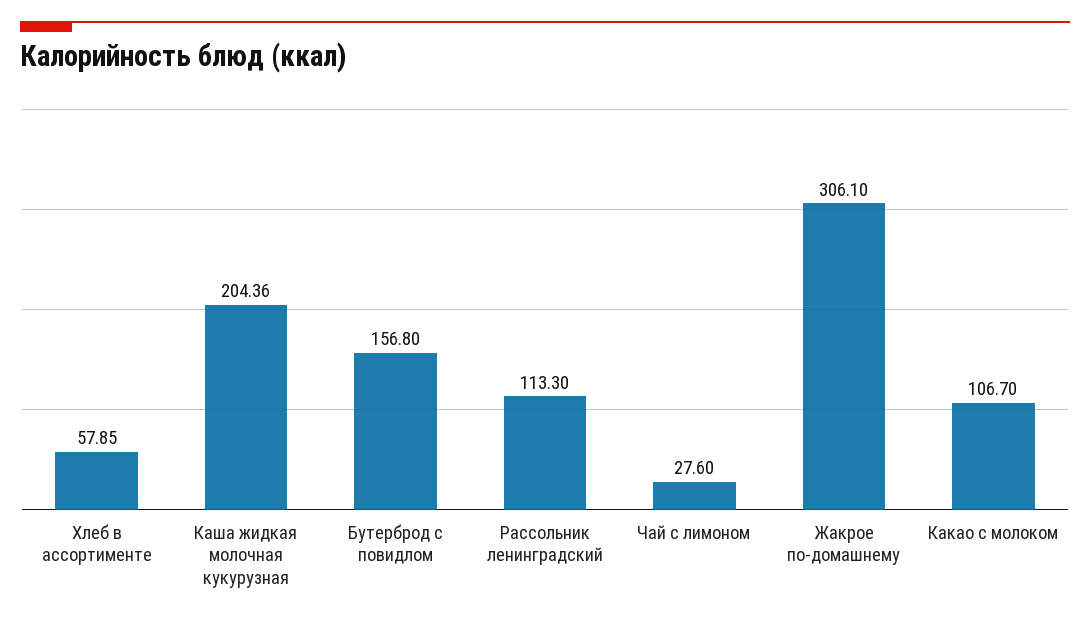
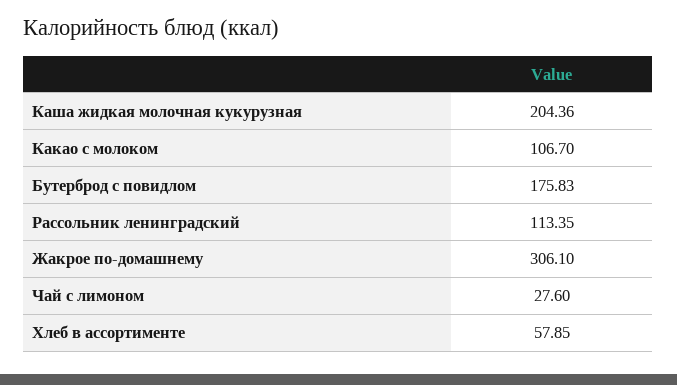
Бутерброд с повидлом: 156.8 -> 175.83
Рассольник ленинградский: 113.3 -> 113.35

